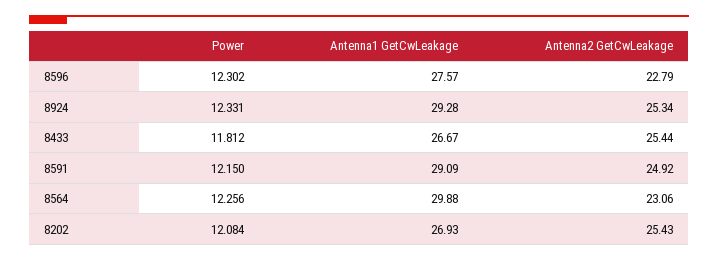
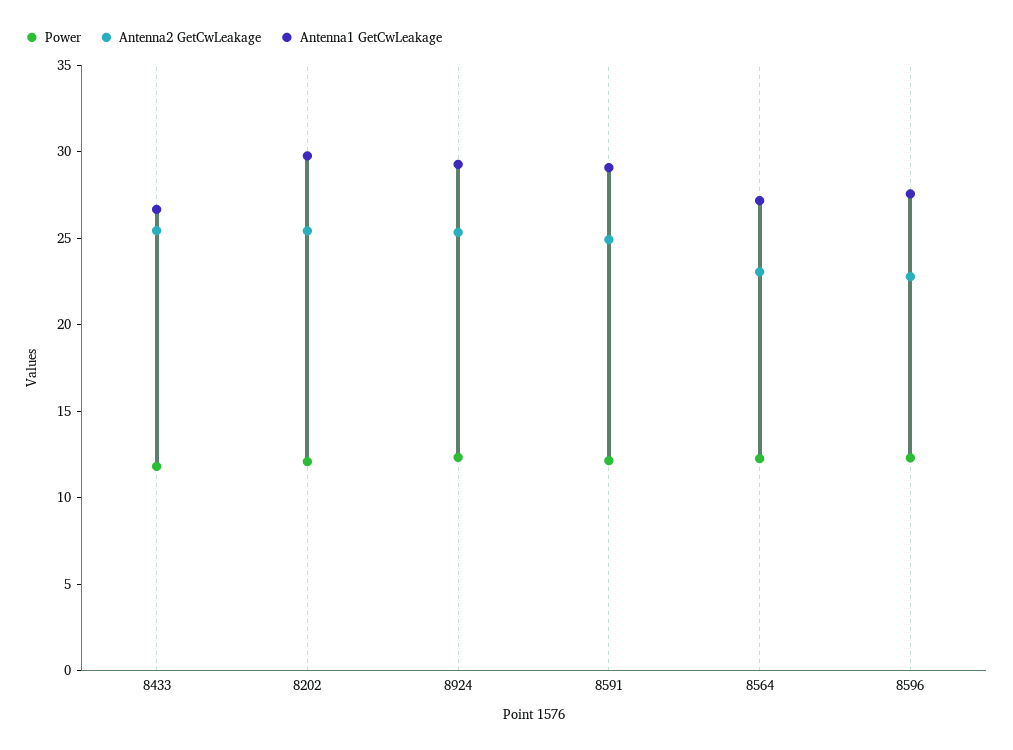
Antenna1 GetCwLeakage, 8564: 29.88 -> 27
Antenna1 GetCwLeakage, 8202: 26.93 -> 30

